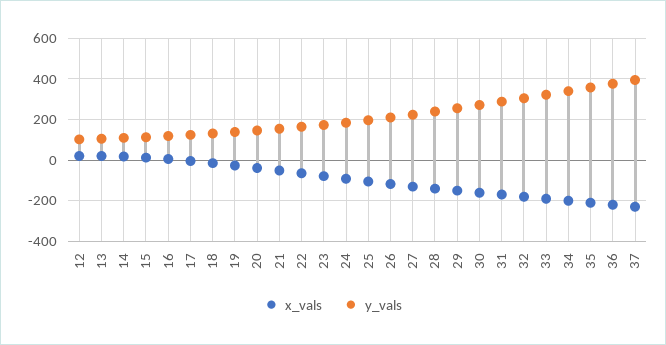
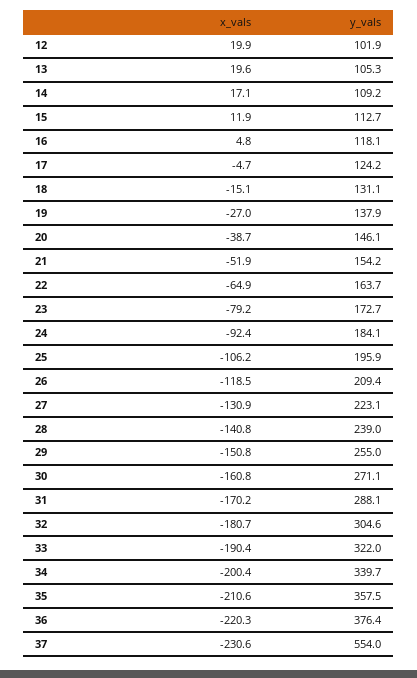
y_vals, 37: 400 -> 554

